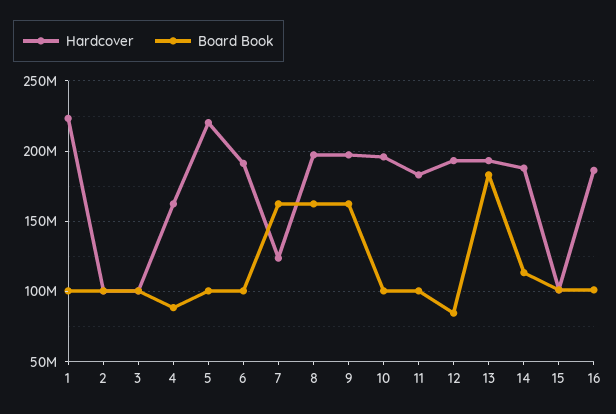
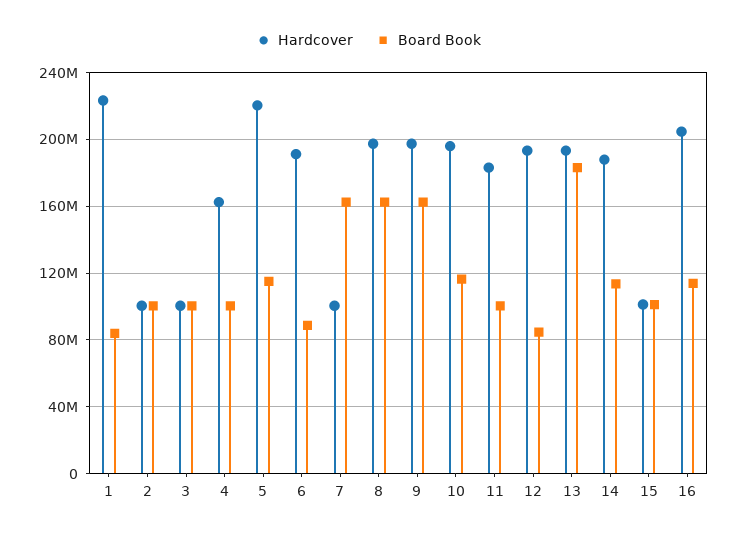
Board Book, 1: 100000000 -> 85000000
Board Book, 4: 90000000 -> 100000000
Board Book, 5: 100000000 -> 115000000
Board Book, 6: 100000000 -> 90000000
Hardcover, 7: 125000000 -> 100000000
Board Book, 10: 100000000 -> 115000000
Hardcover, 16: 185000000 -> 205000000
Board Book, 16: 100000000 -> 115000000

